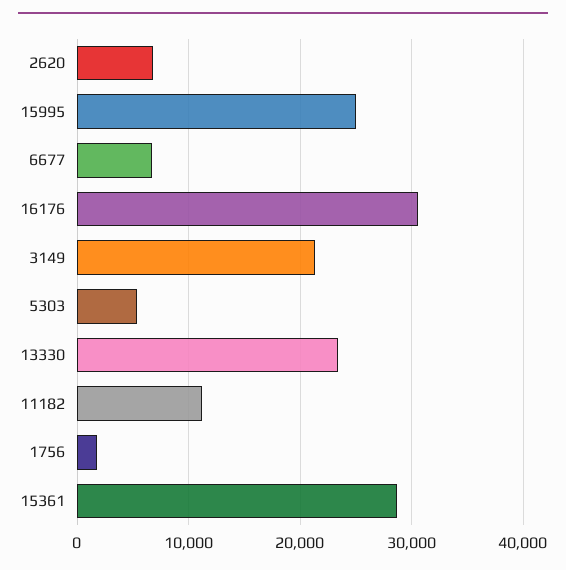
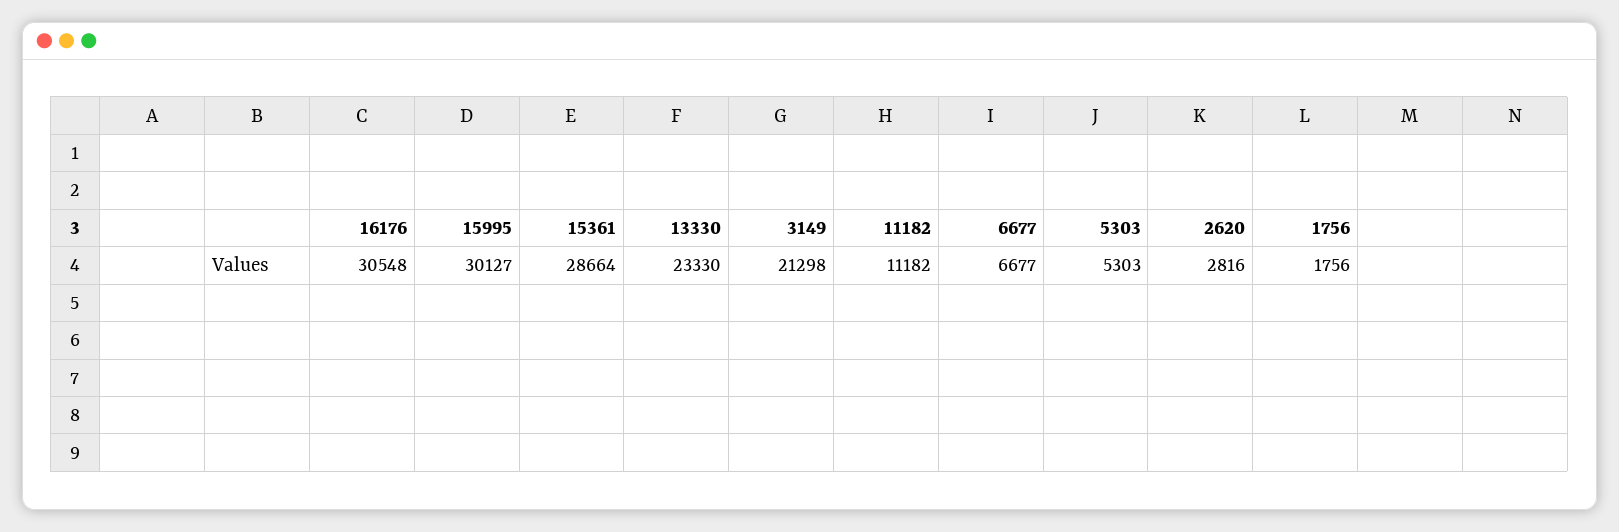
2620: 7000 -> 2816
15995: 25000 -> 30127

